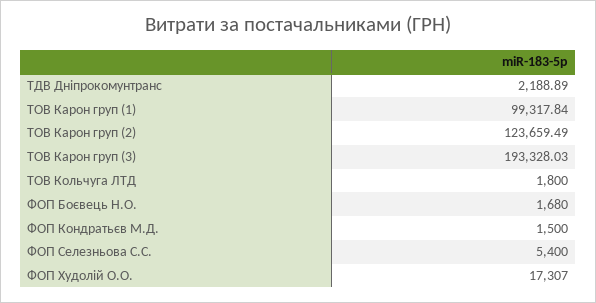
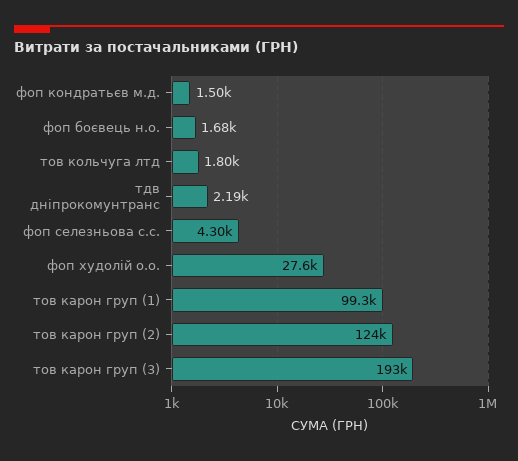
ФОП Селезньова С.С.: 5400 -> 4300
ФОП Худолій О.О.: 17307 -> 27600

